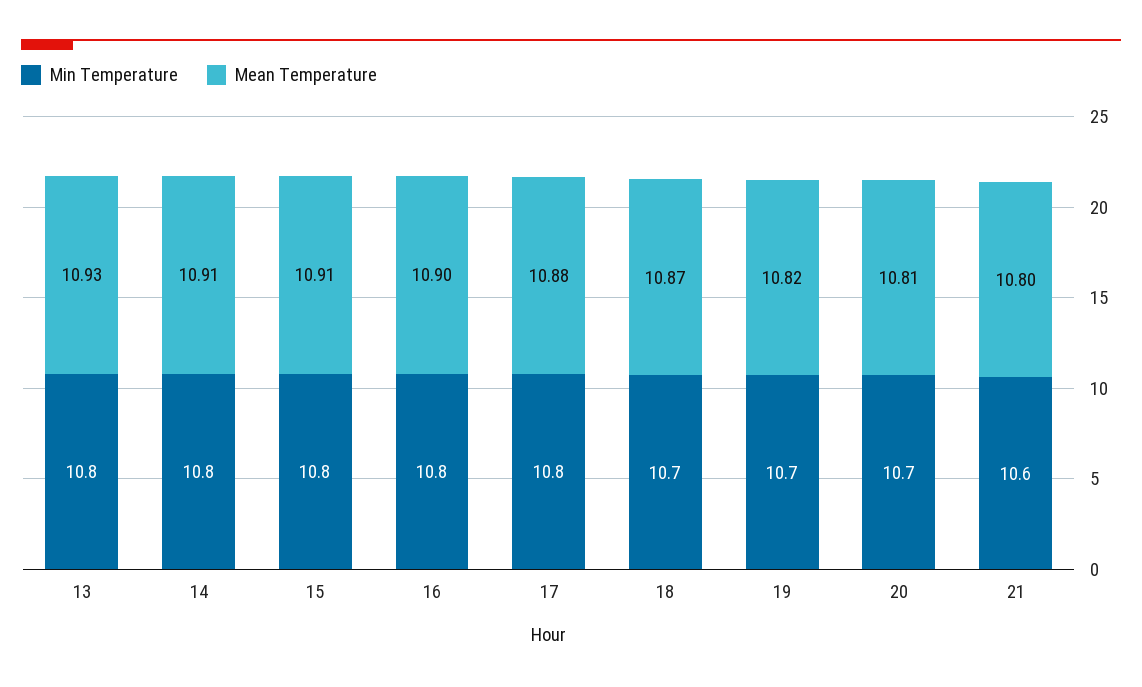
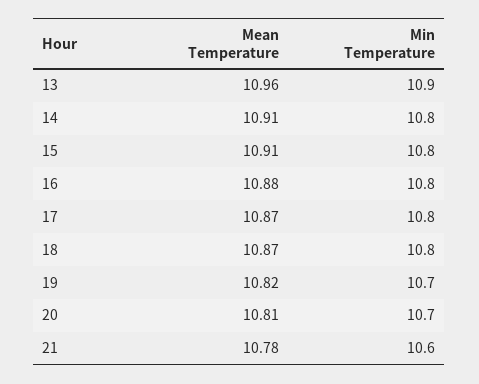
Min Temperature, 13: 10.8 -> 10.9
Mean Temperature, 13: 10.93 -> 10.96
Mean Temperature, 16: 10.9 -> 10.88
Mean Temperature, 17: 10.88 -> 10.87
Min Temperature, 18: 10.7 -> 10.8
Mean Temperature, 21: 10.8 -> 10.78

